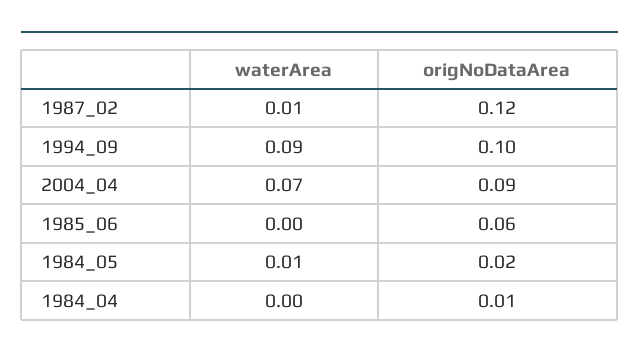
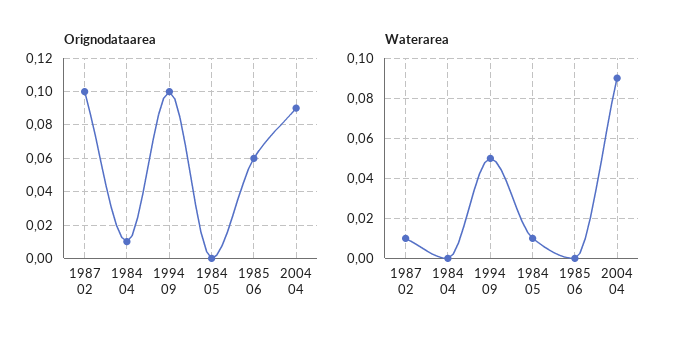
origNoDataArea, 1987_02: 0.12 -> 0.1
waterArea, 1994_09: 0.09 -> 0.05
waterArea, 2004_04: 0.07 -> 0.09
origNoDataArea, 1984_05: 0.02 -> 0

